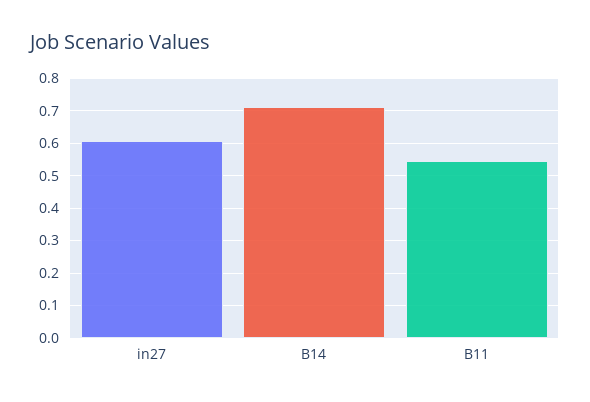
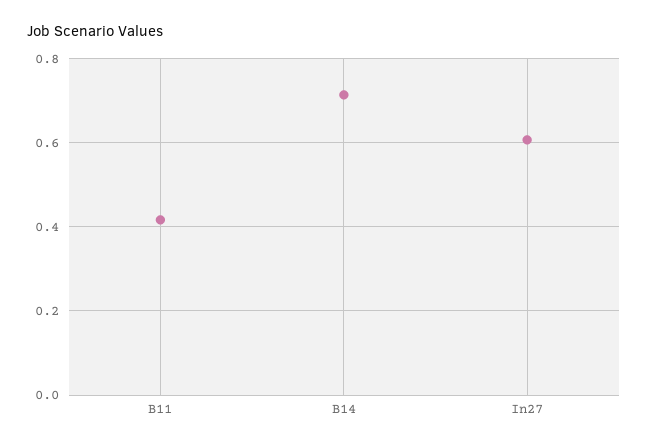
B11: 0.54 -> 0.42

